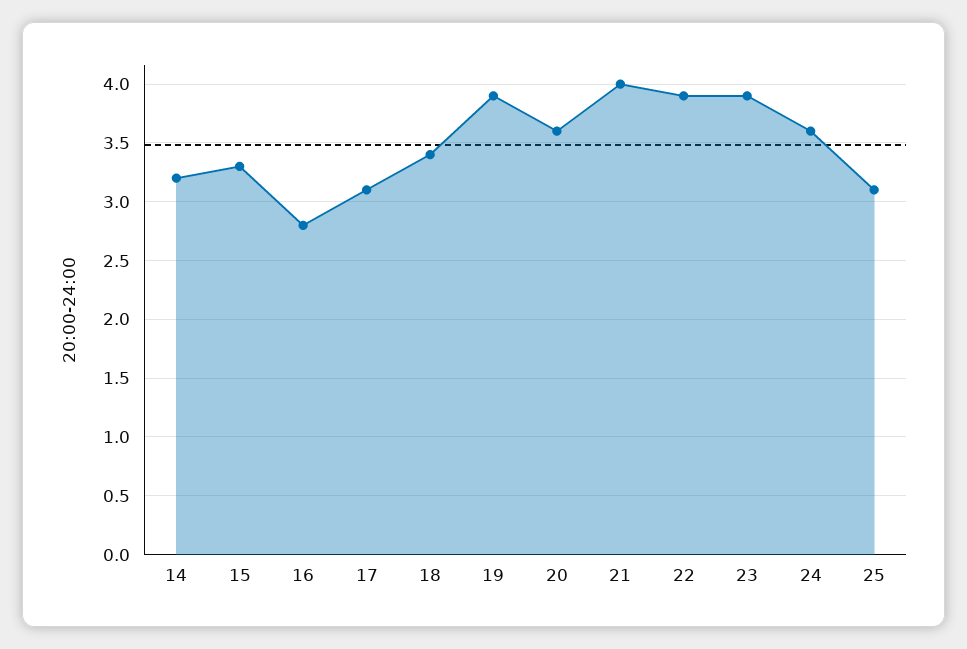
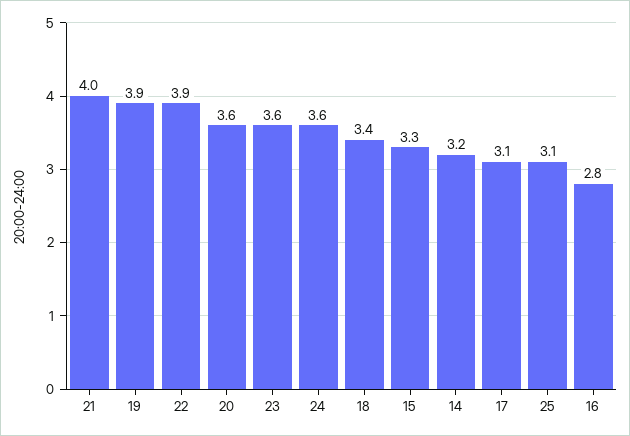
23: 3.9 -> 3.6

